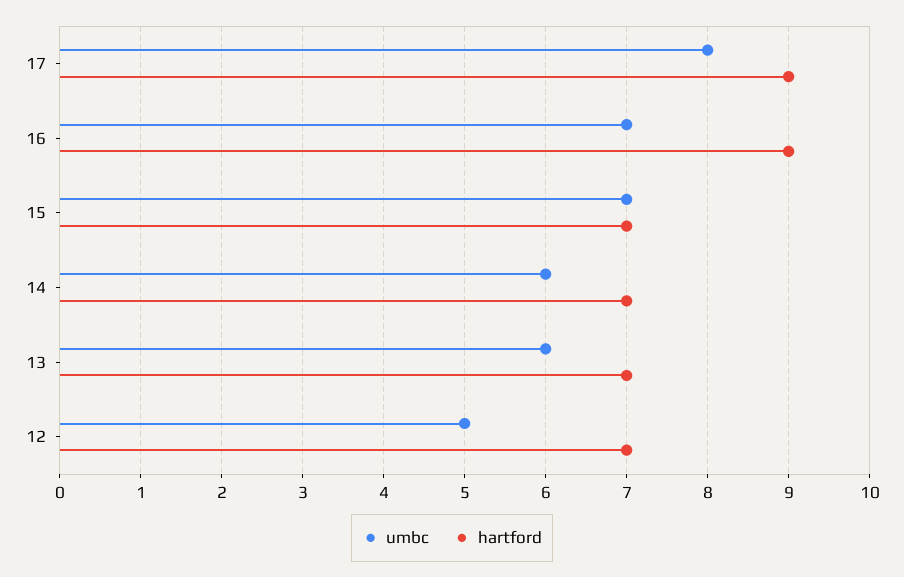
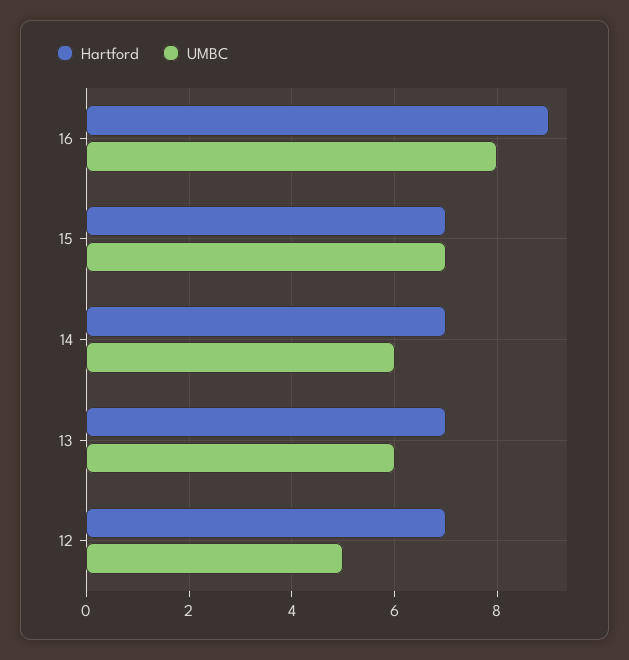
umbc, 17: 8 -> none
hartford, 17: 9 -> none
umbc, 16: 7 -> 8

